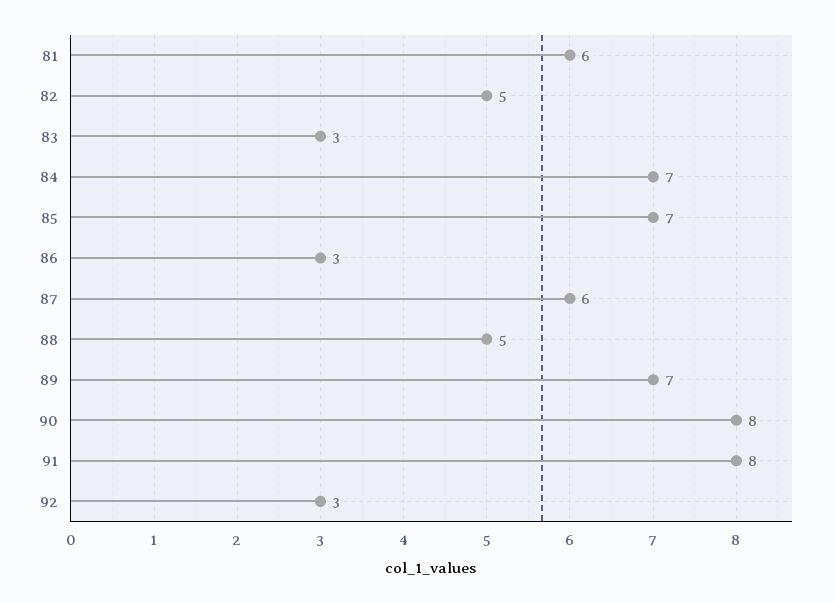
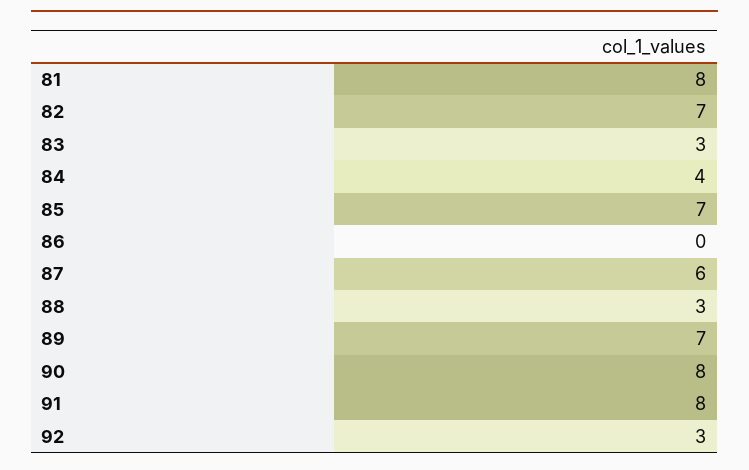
81: 6 -> 8
82: 5 -> 7
84: 7 -> 4
86: 3 -> 0
88: 5 -> 3

